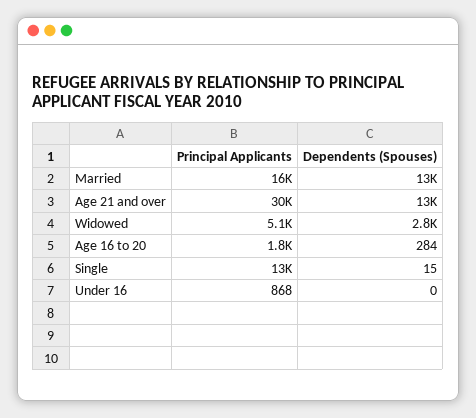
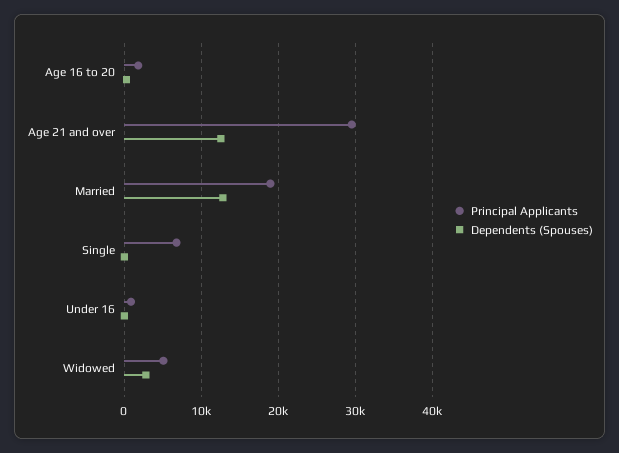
Principal Applicants, Married: 16000 -> 19000
Principal Applicants, Single: 13000 -> 7000

